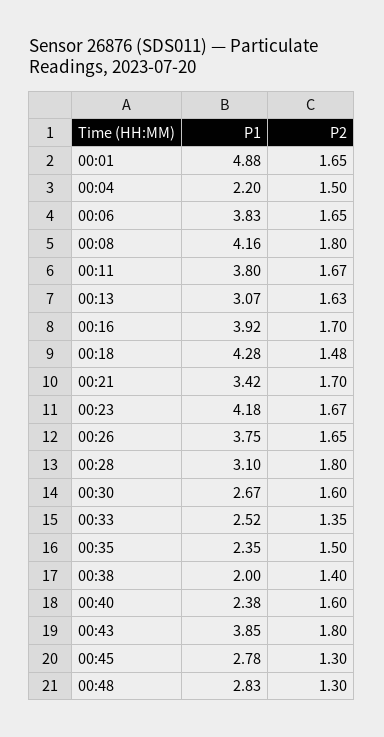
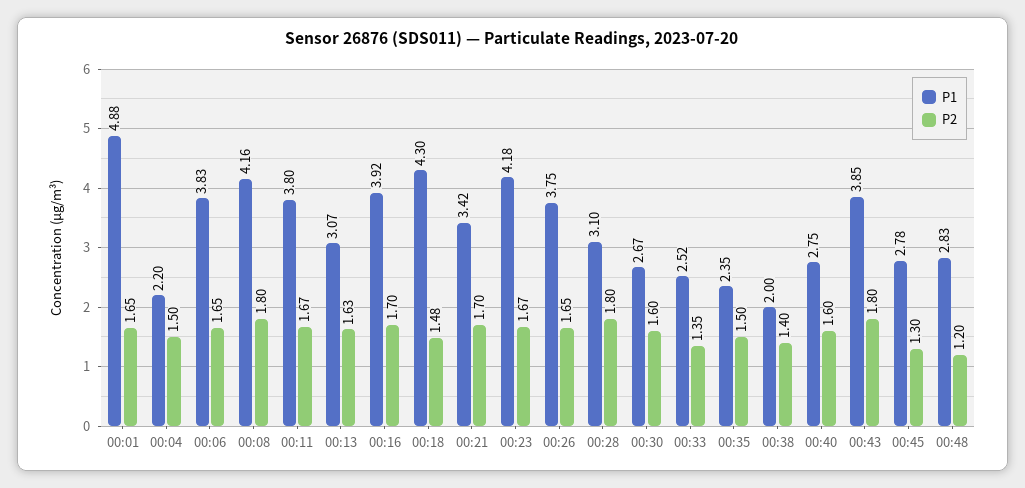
P1, 00:18: 4.28 -> 4.3
P1, 00:40: 2.38 -> 2.75
P2, 00:48: 1.3 -> 1.2

